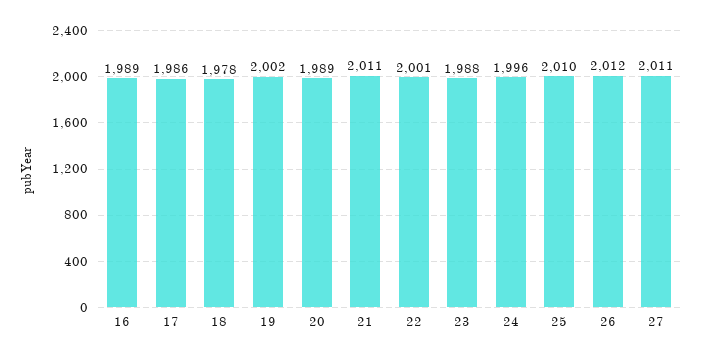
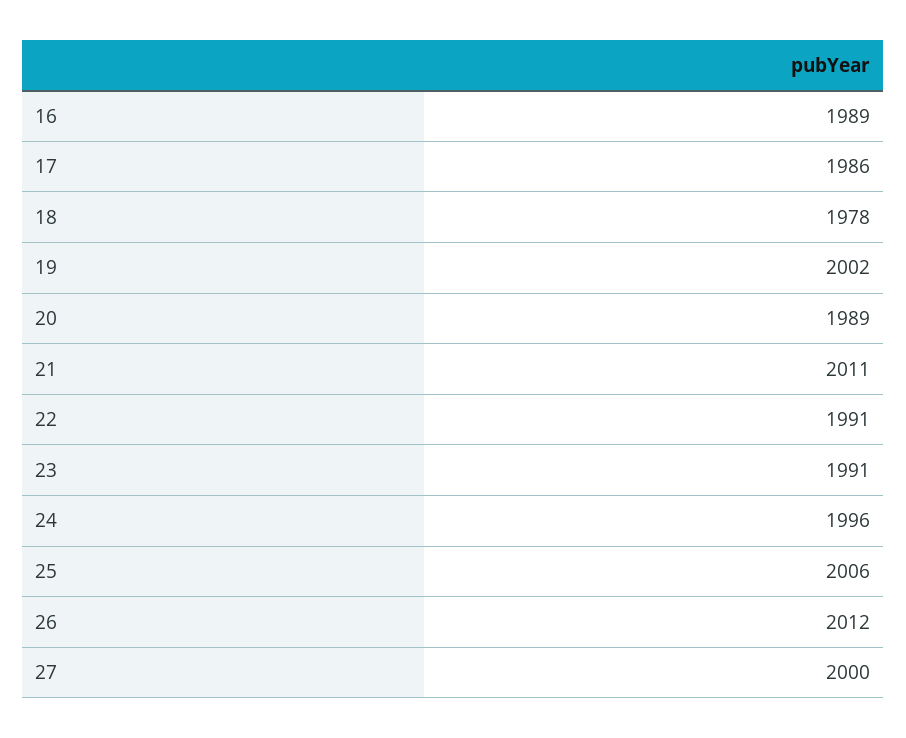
22: 2001 -> 1991
23: 1988 -> 1991
25: 2010 -> 2006
27: 2011 -> 2000

